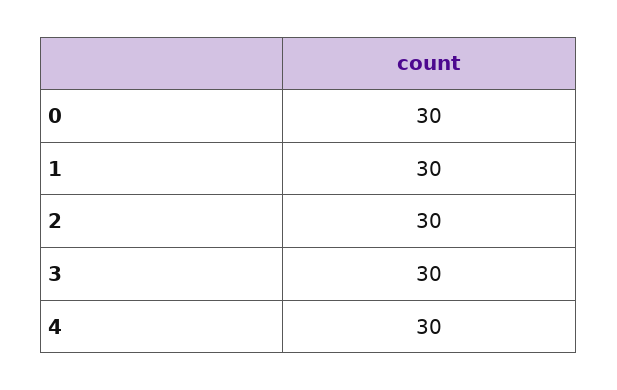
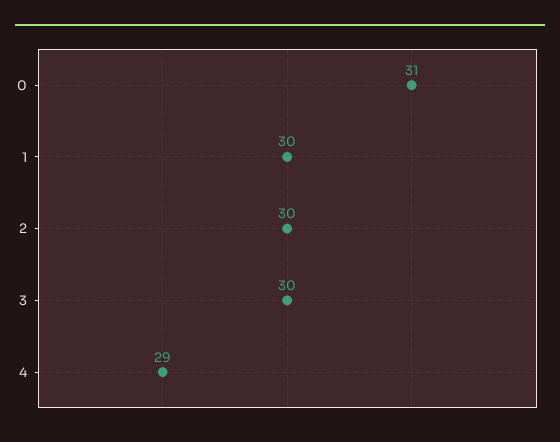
0: 30 -> 31
4: 30 -> 29

